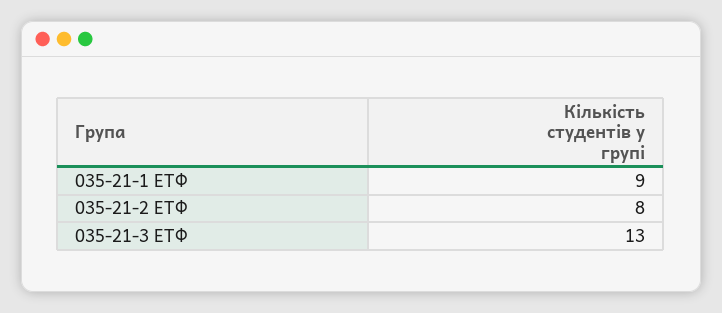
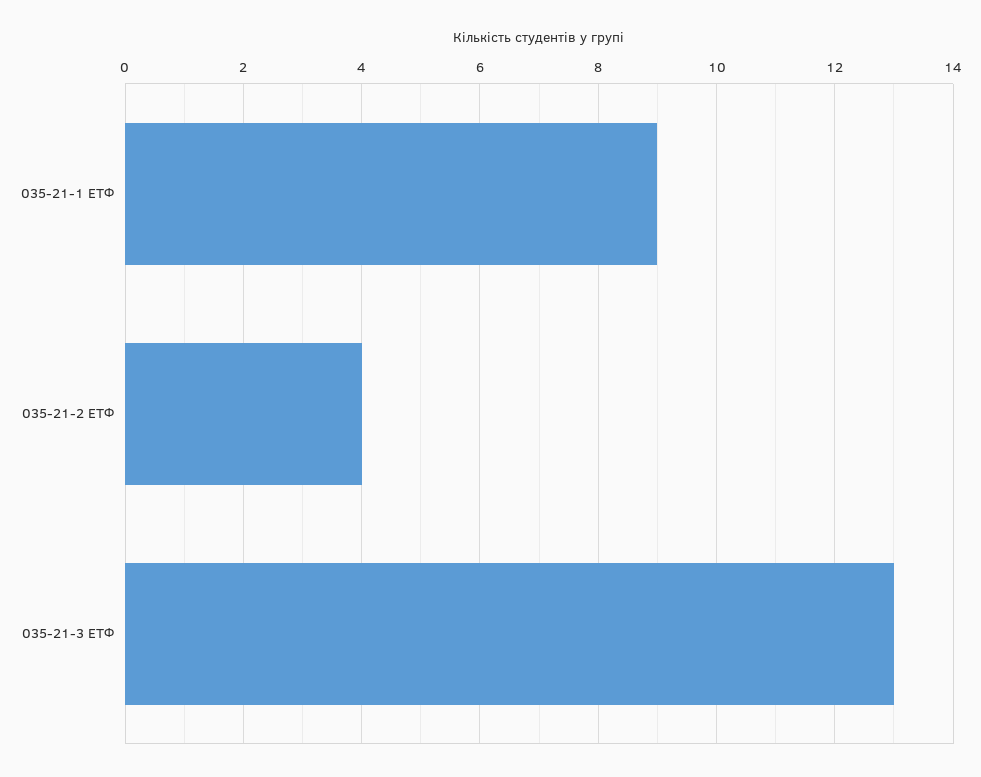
035-21-2 ЕТФ: 8 -> 4

